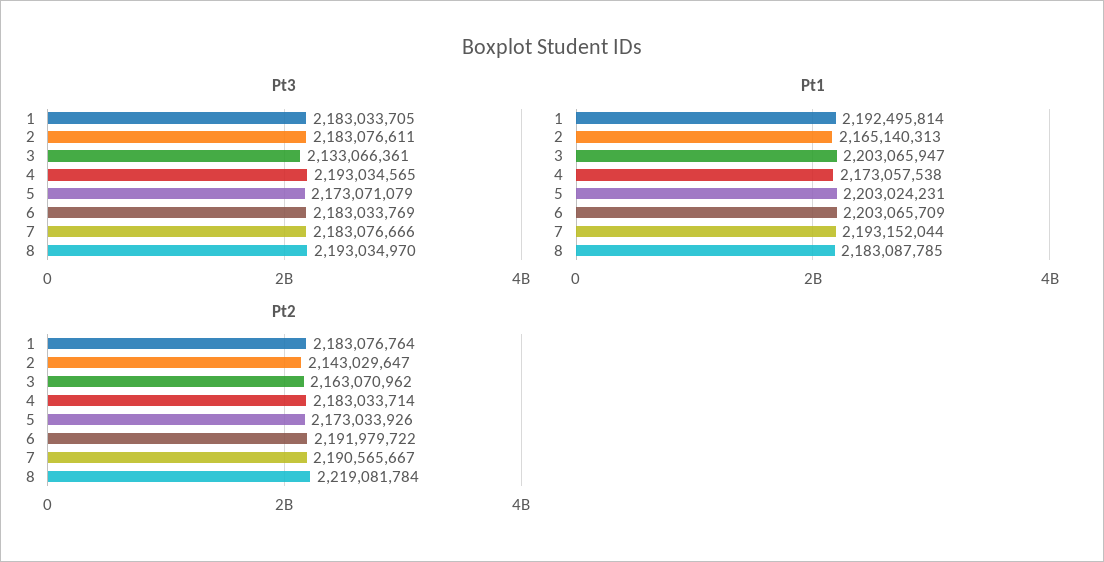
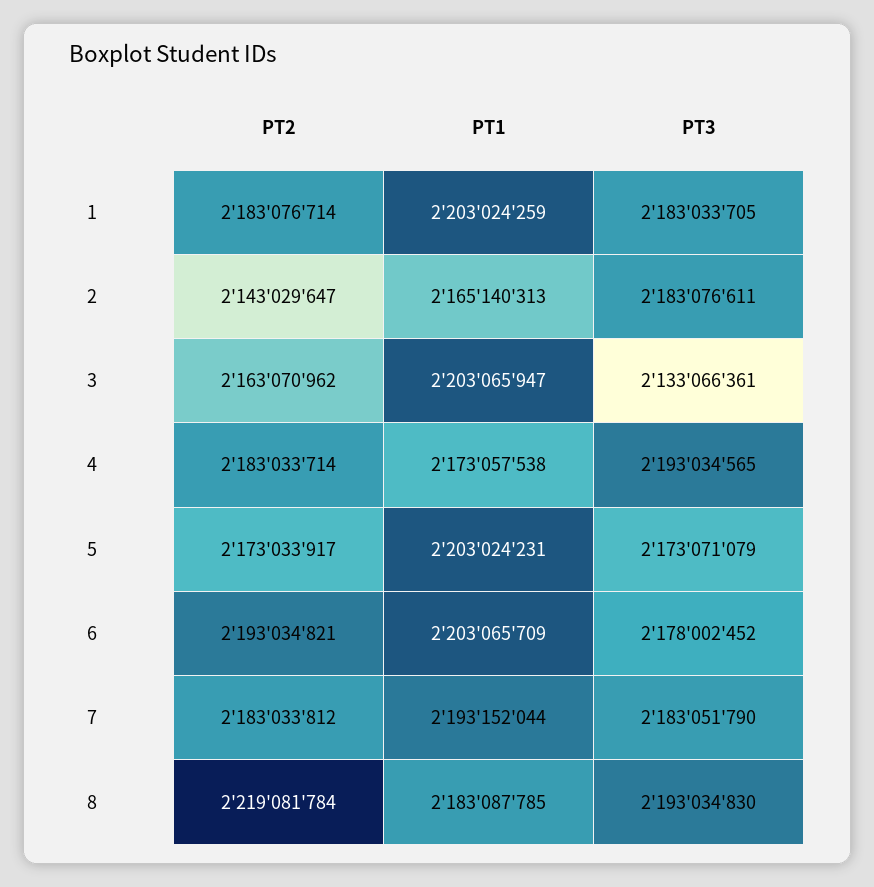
Pt3, 6: 2183033769 -> 2178002452
Pt3, 7: 2183076666 -> 2183051790
Pt3, 8: 2193034970 -> 2193034830
Pt1, 1: 2192495814 -> 2203024259
Pt2, 1: 2183076764 -> 2183076714
Pt2, 5: 2173033926 -> 2173033917
Pt2, 6: 2191979722 -> 2193034821
Pt2, 7: 2190565667 -> 2183033812

